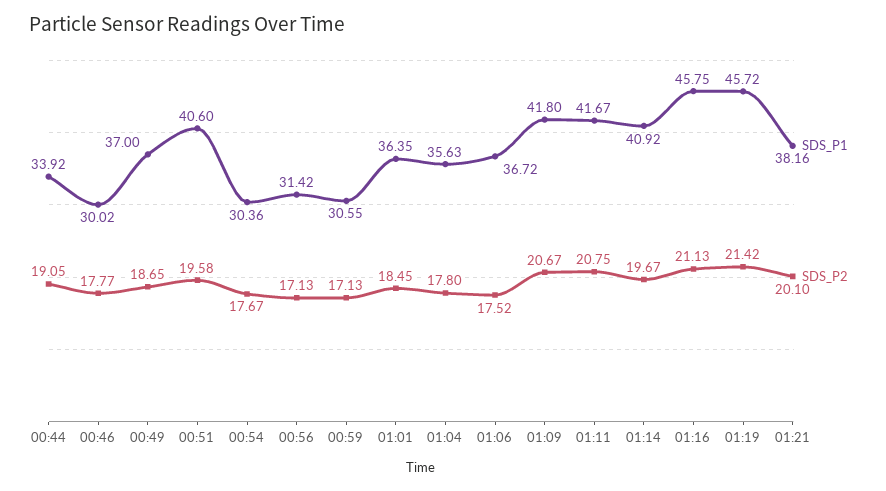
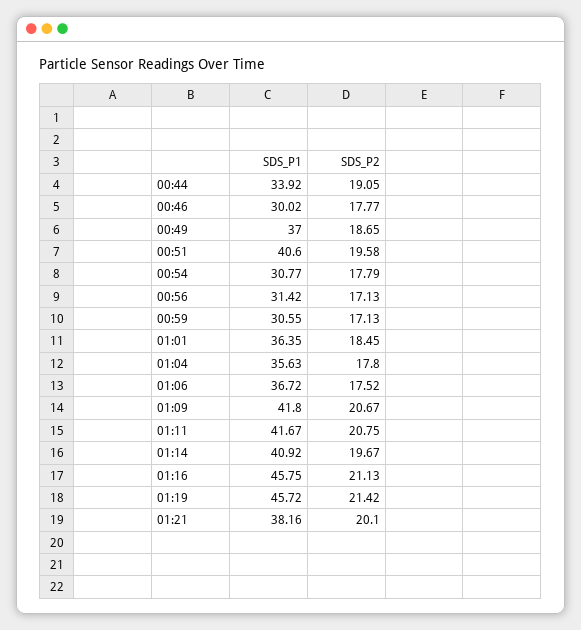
SDS_P1, 00:54: 30.36 -> 30.77
SDS_P2, 00:54: 17.67 -> 17.79

